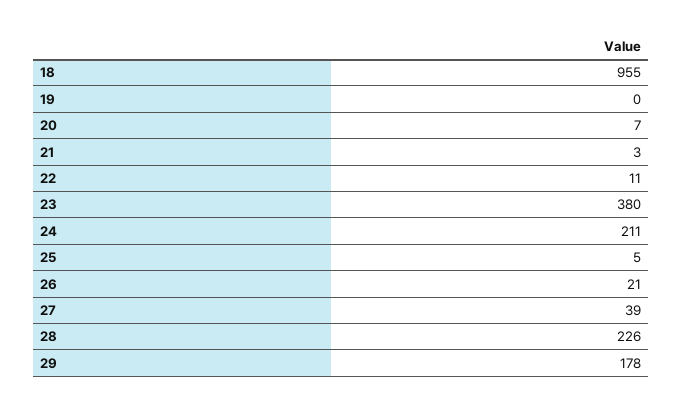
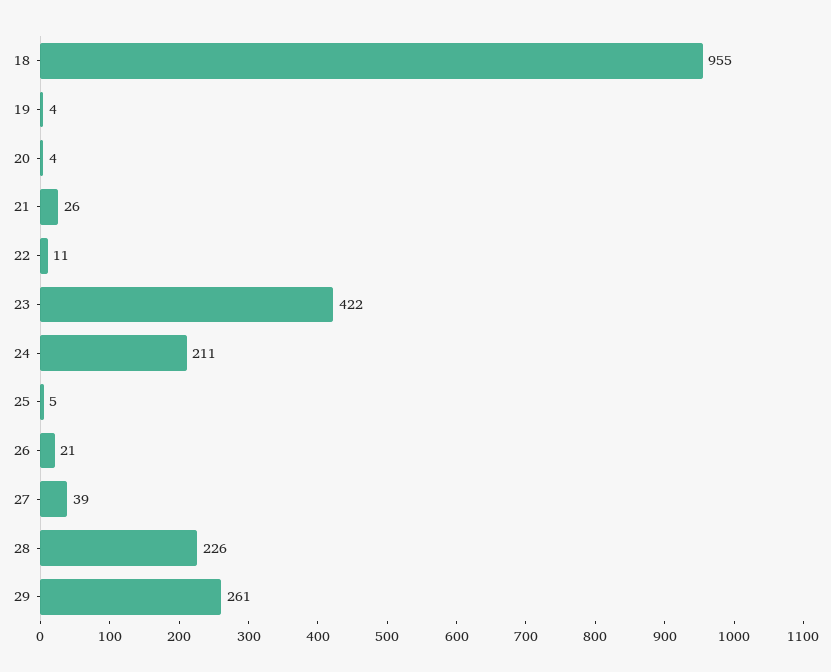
19: 0 -> 4
20: 7 -> 4
21: 3 -> 26
23: 380 -> 422
29: 178 -> 261

